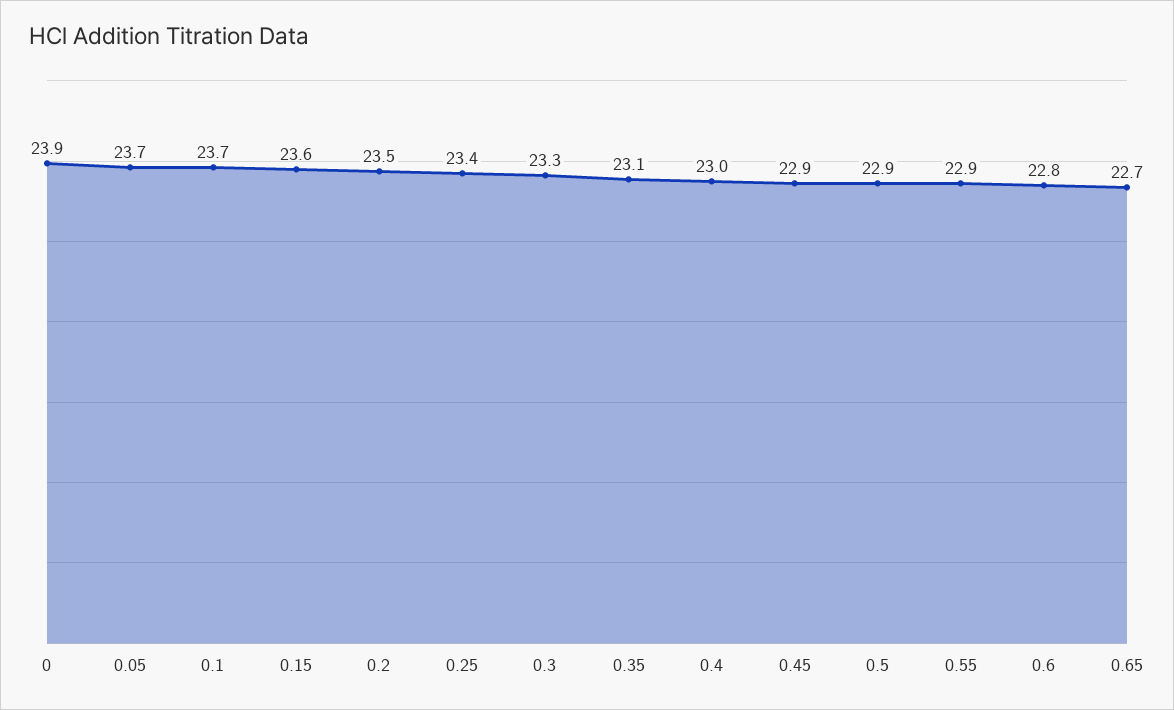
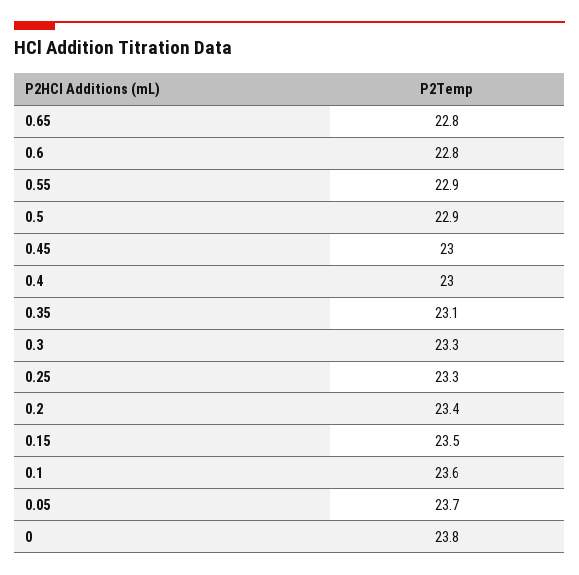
0: 23.9 -> 23.8
0.1: 23.7 -> 23.6
0.15: 23.6 -> 23.5
0.2: 23.5 -> 23.4
0.25: 23.4 -> 23.3
0.45: 22.9 -> 23
0.65: 22.7 -> 22.8

